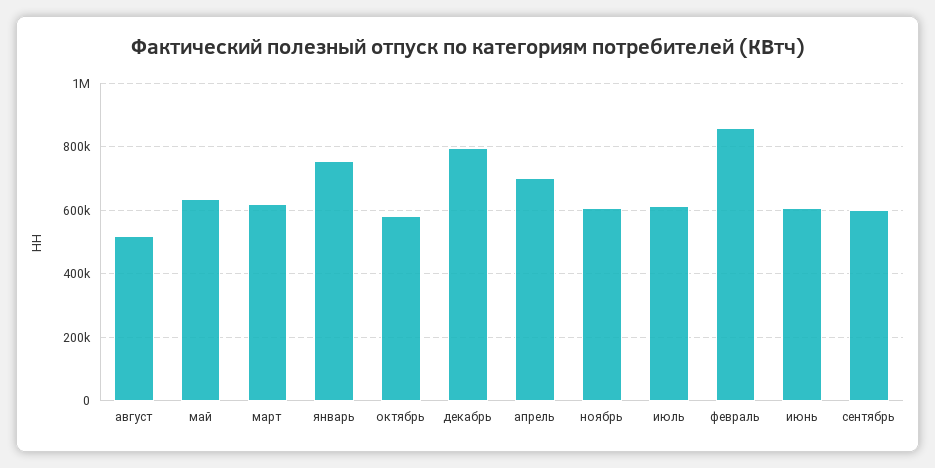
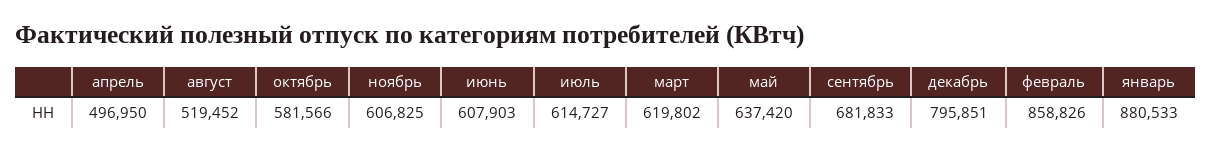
январь: 760000 -> 880533
апрель: 700000 -> 496950
сентябрь: 600000 -> 681833

